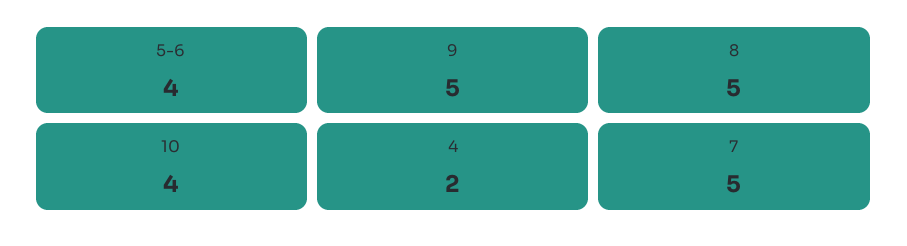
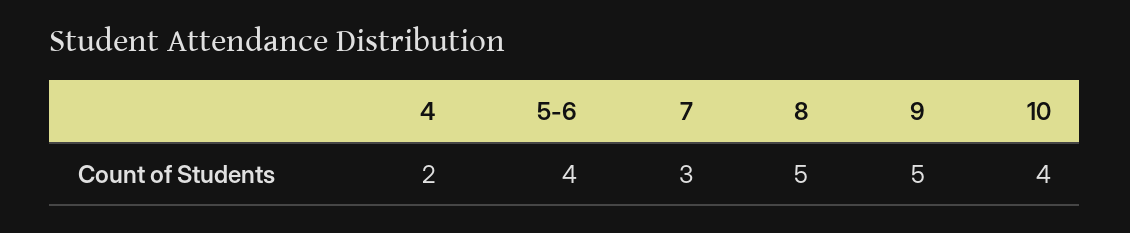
7: 5 -> 3

